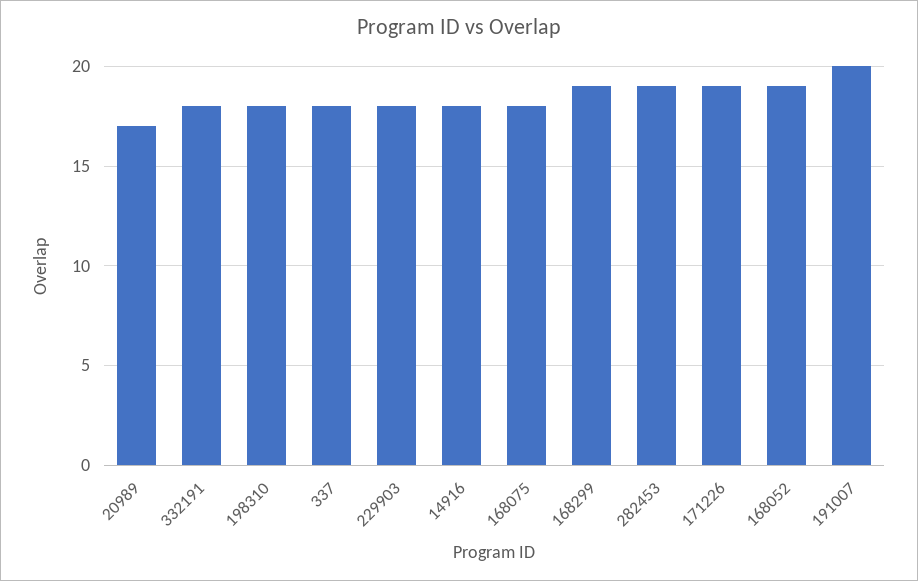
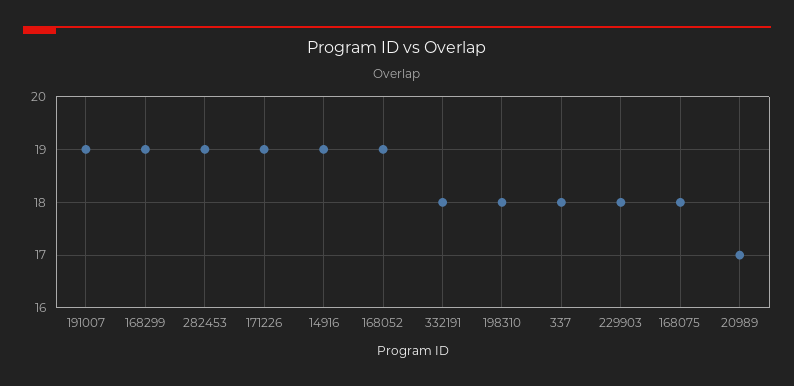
14916: 18 -> 19
191007: 20 -> 19

